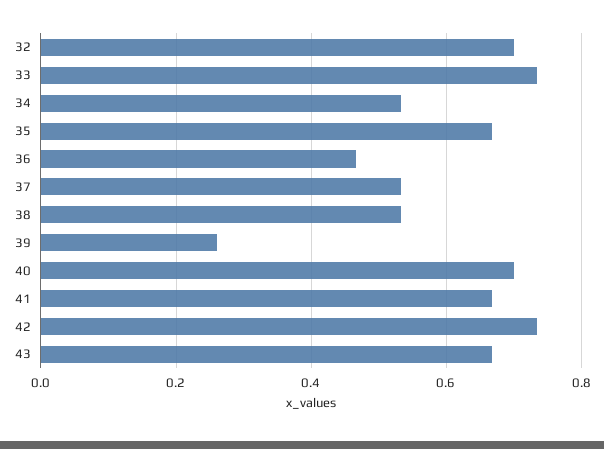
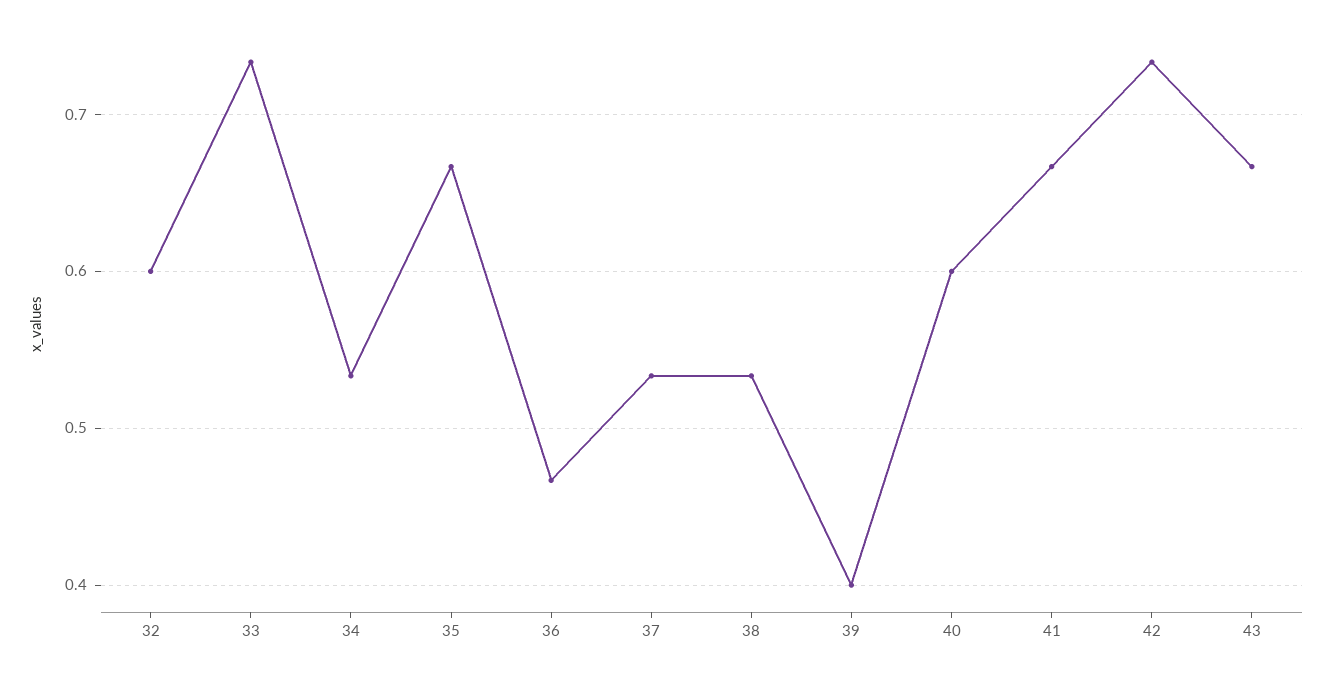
32: 0.7 -> 0.6
39: 0.26 -> 0.4
40: 0.7 -> 0.6

